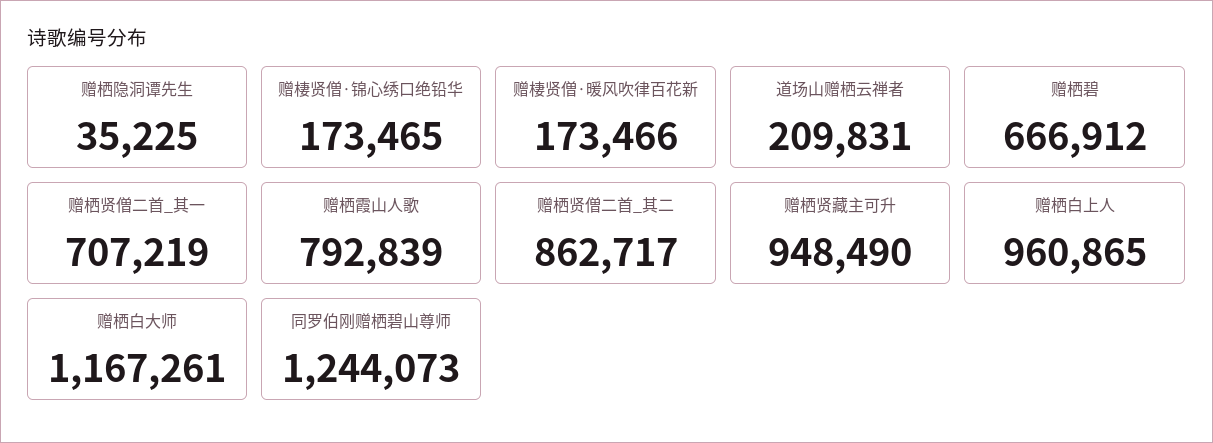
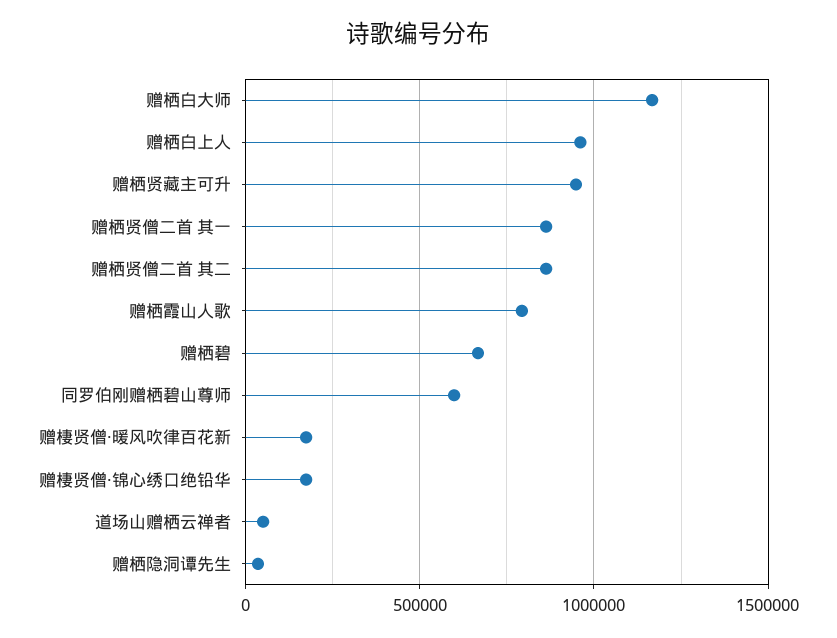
道场山赠栖云禅者: 209831 -> 50000
赠栖贤僧二首_其一: 707219 -> 850000
同罗伯刚赠栖碧山尊师: 1244073 -> 600000

